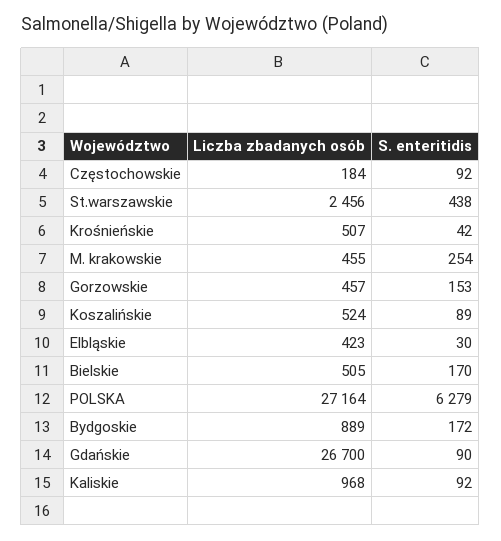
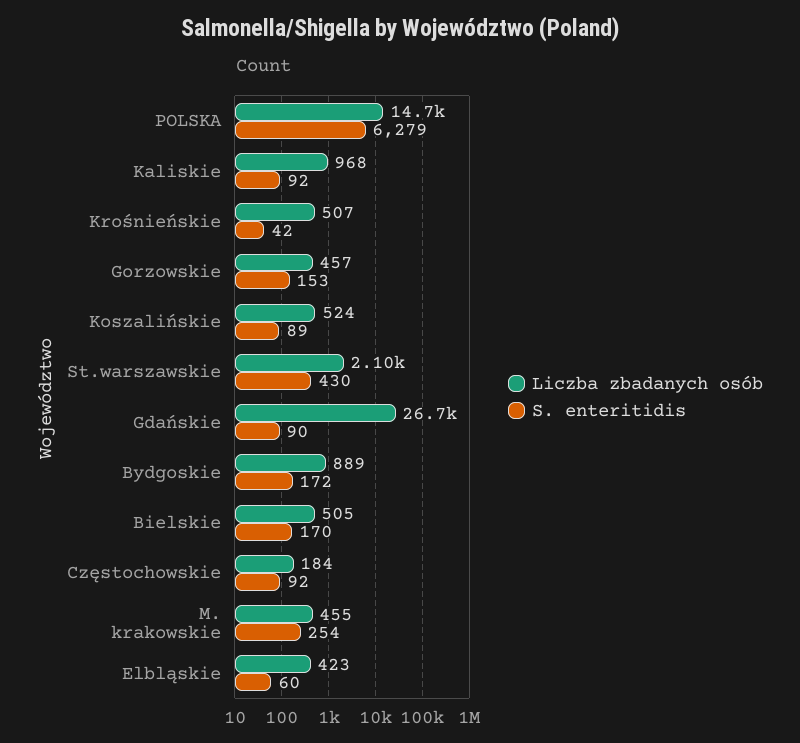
Liczba zbadanych osób, St.warszawskie: 2456 -> 2100
S. enteritidis, St.warszawskie: 438 -> 430
S. enteritidis, Elbląskie: 30 -> 60
Liczba zbadanych osób, POLSKA: 27164 -> 14700

